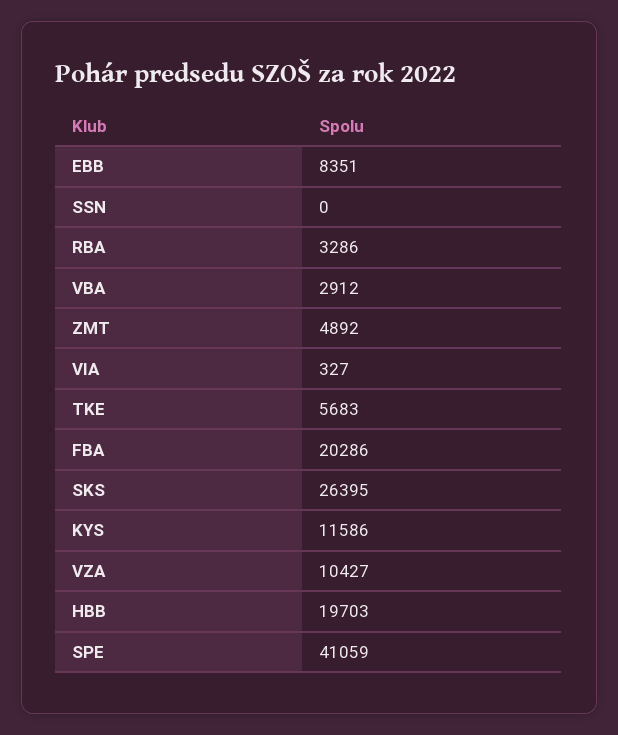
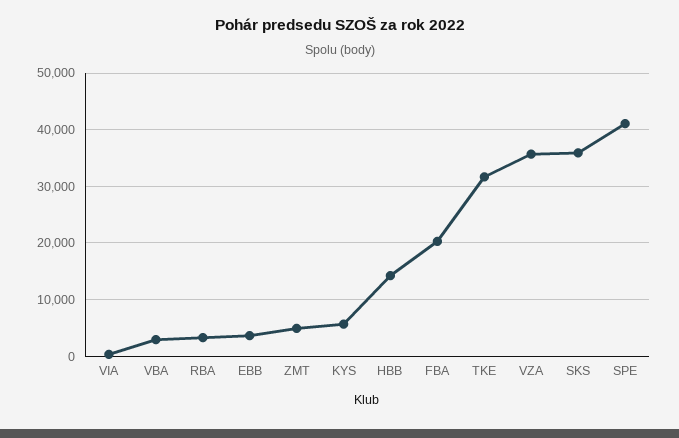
EBB: 8351 -> 4000
SSN: 0 -> none
TKE: 5683 -> 32000
SKS: 26395 -> 36000
KYS: 11586 -> 6000
VZA: 10427 -> 36000
HBB: 19703 -> 14000

